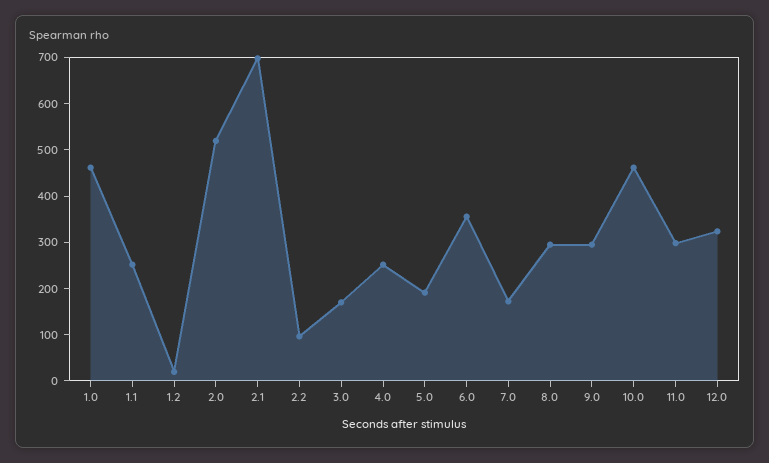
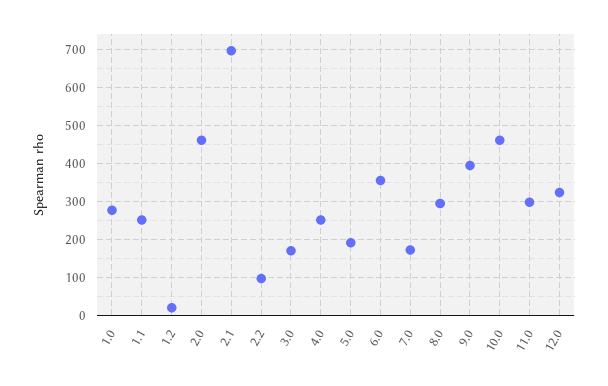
1.0: 460 -> 280
2.0: 520 -> 460
9.0: 300 -> 400

